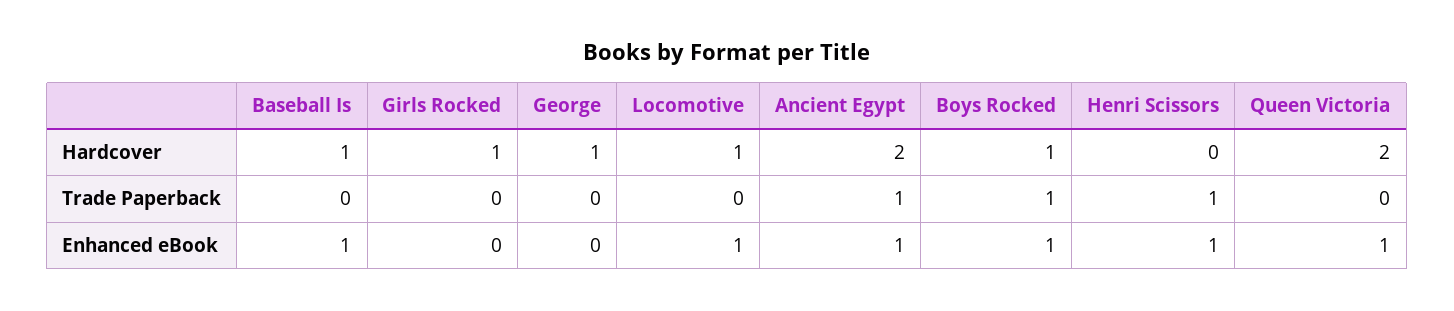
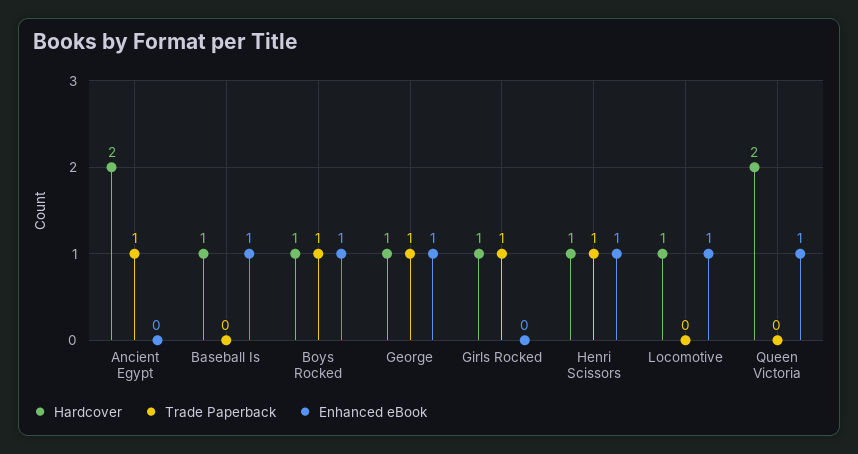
Hardcover, Henri Scissors: 0 -> 1
Trade Paperback, Girls Rocked: 0 -> 1
Trade Paperback, George: 0 -> 1
Enhanced eBook, George: 0 -> 1
Enhanced eBook, Ancient Egypt: 1 -> 0

